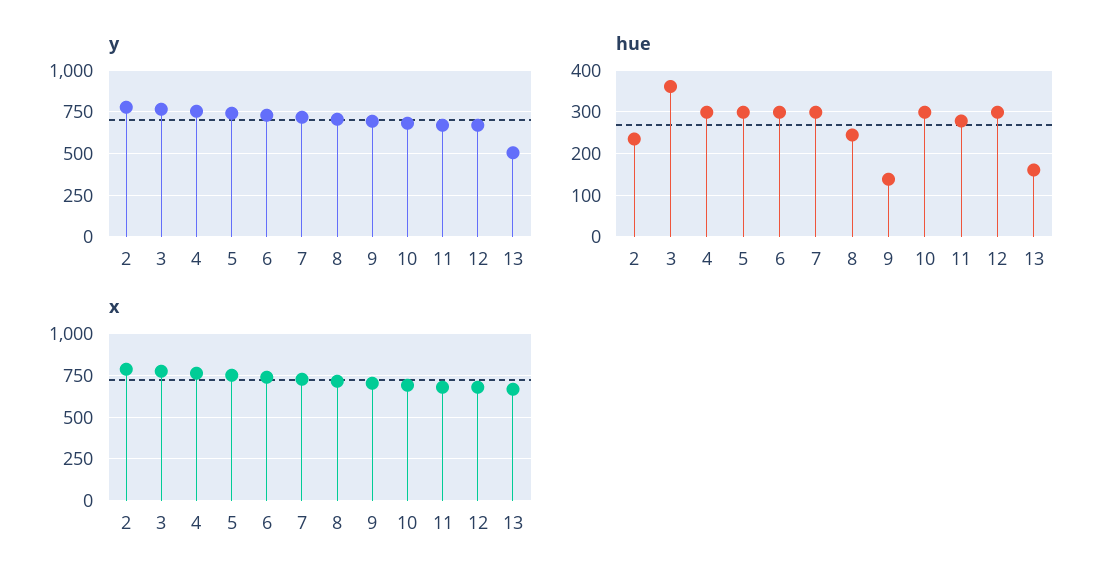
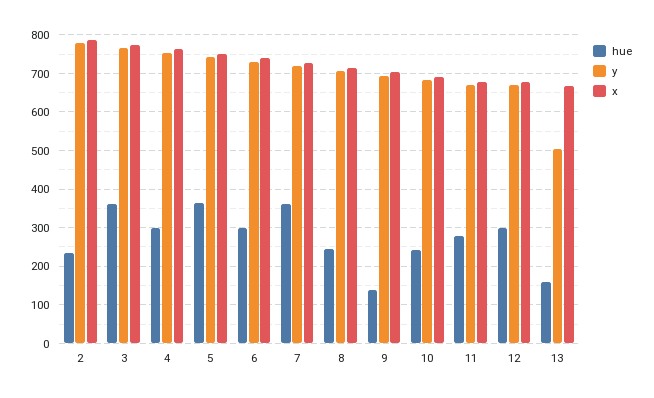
hue, 5: 300 -> 360
hue, 7: 300 -> 360
hue, 10: 300 -> 240

